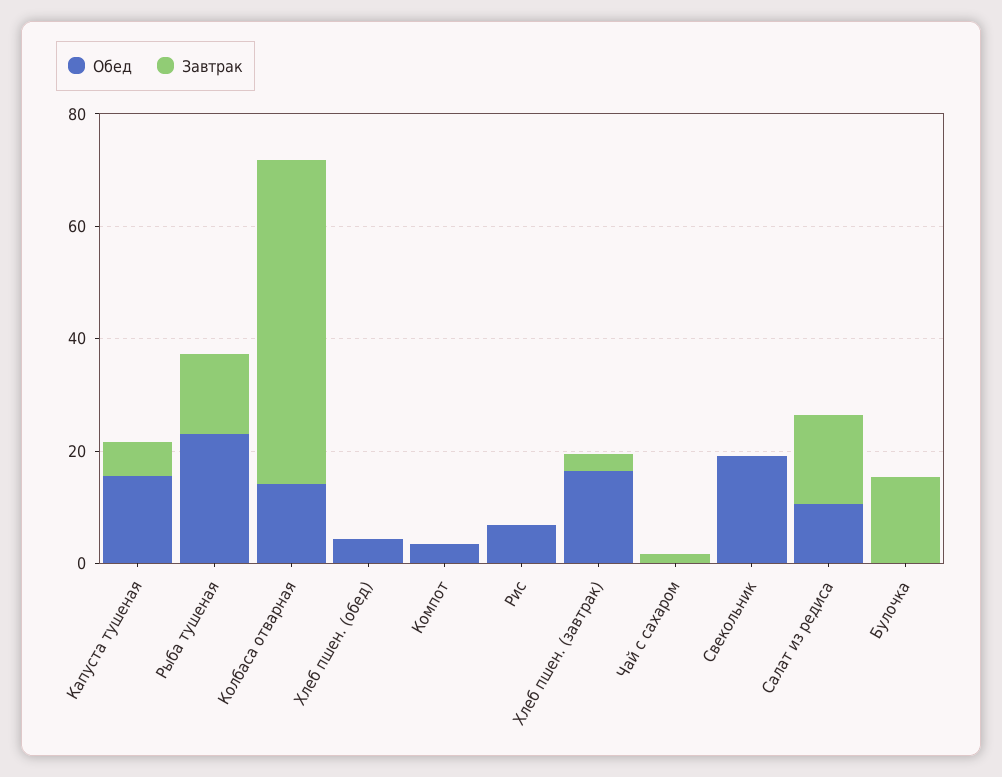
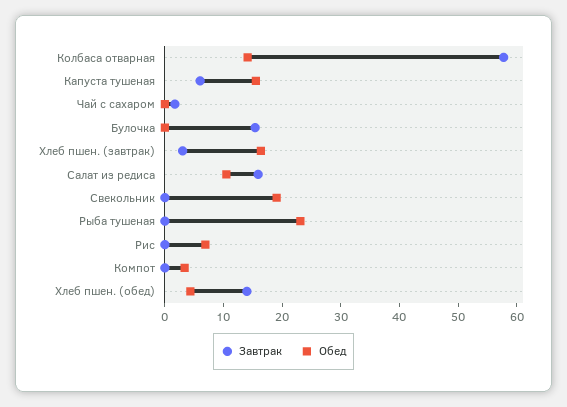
Завтрак, Рыба тушеная: 15 -> 0
Завтрак, Хлеб пшен. (обед): 0 -> 14

